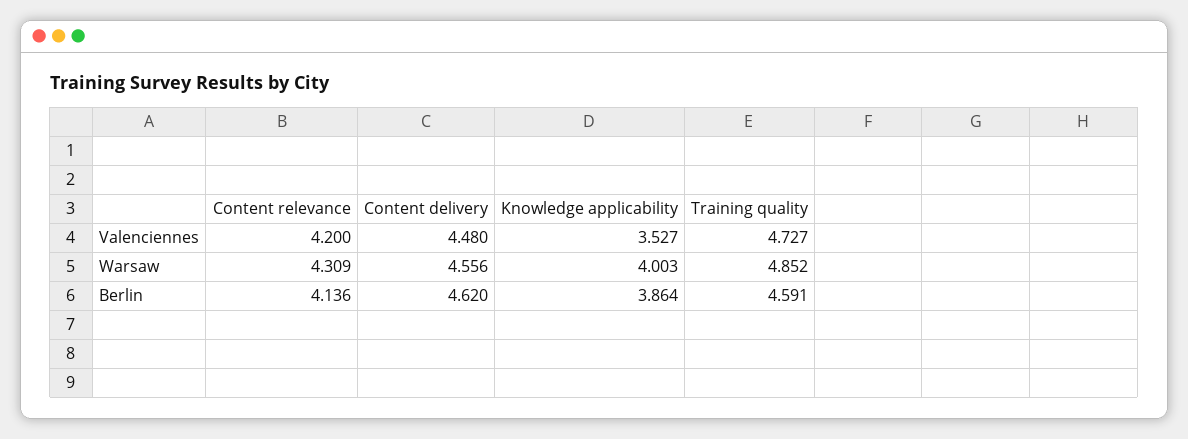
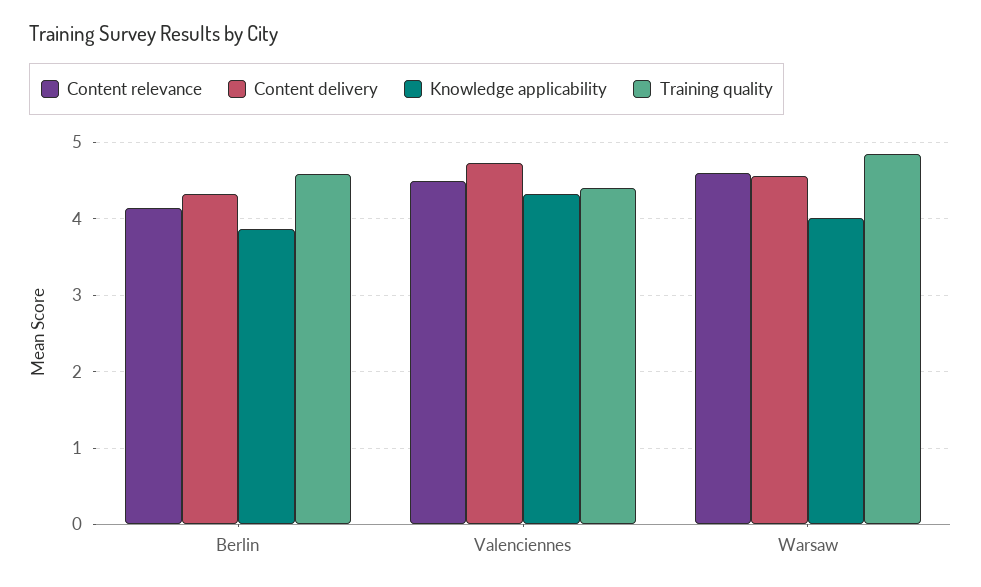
Content relevance, Valenciennes: 4.2 -> 4.5
Content delivery, Valenciennes: 4.48 -> 4.7
Knowledge applicability, Valenciennes: 3.527 -> 4.3
Training quality, Valenciennes: 4.727 -> 4.4
Content relevance, Warsaw: 4.309 -> 4.6
Content delivery, Berlin: 4.62 -> 4.3

